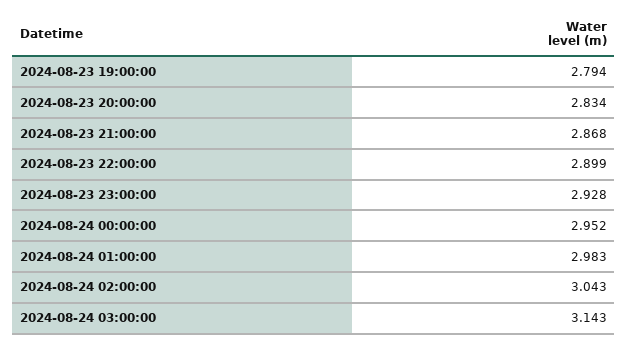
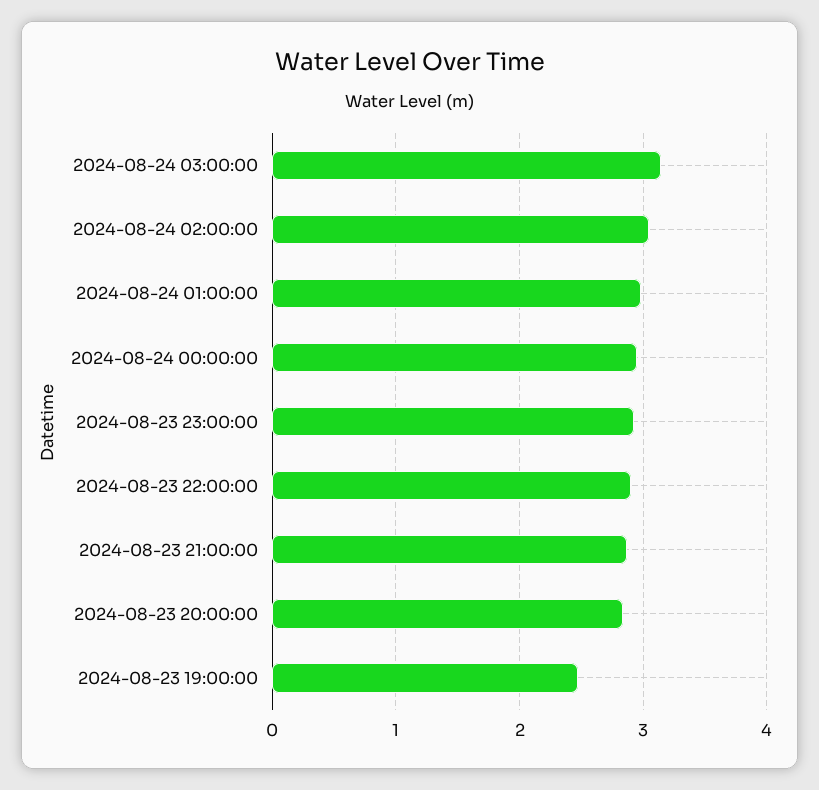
2024-08-23 19:00:00: 2.794 -> 2.5

